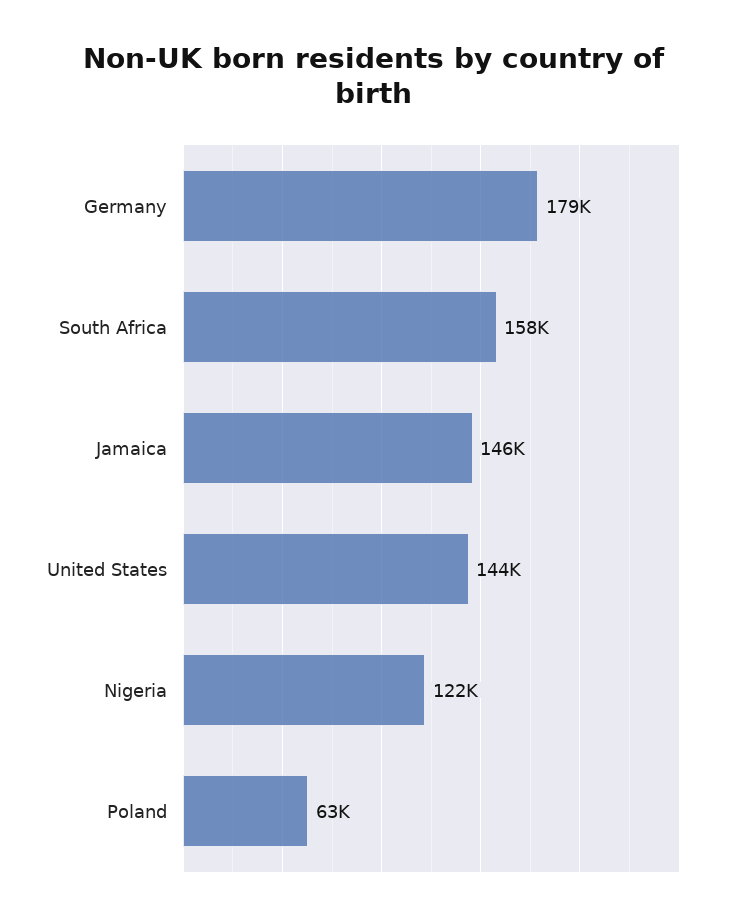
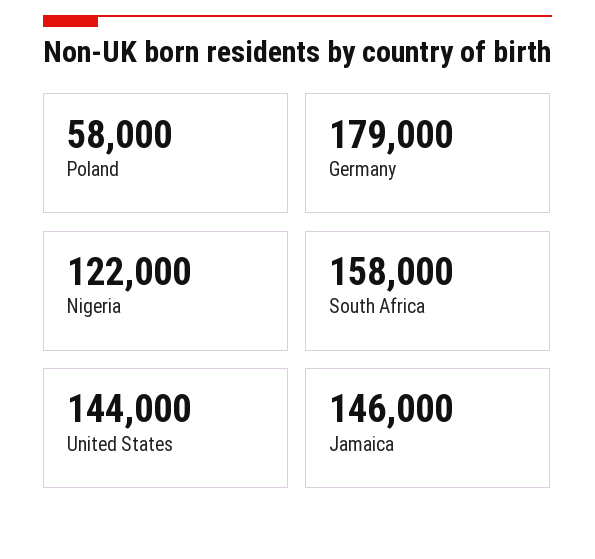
Poland: 63000 -> 58000

